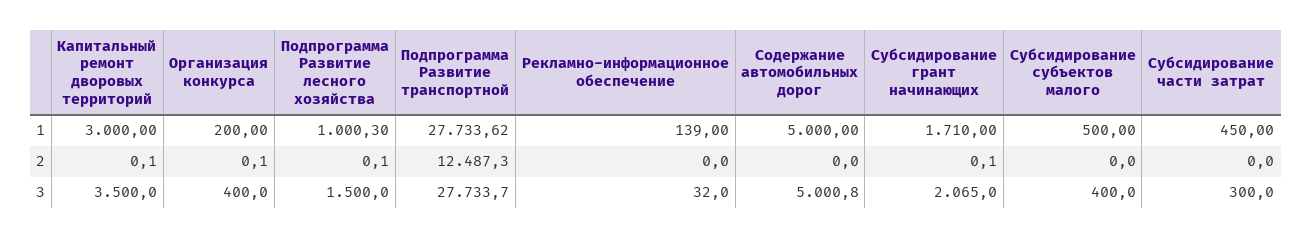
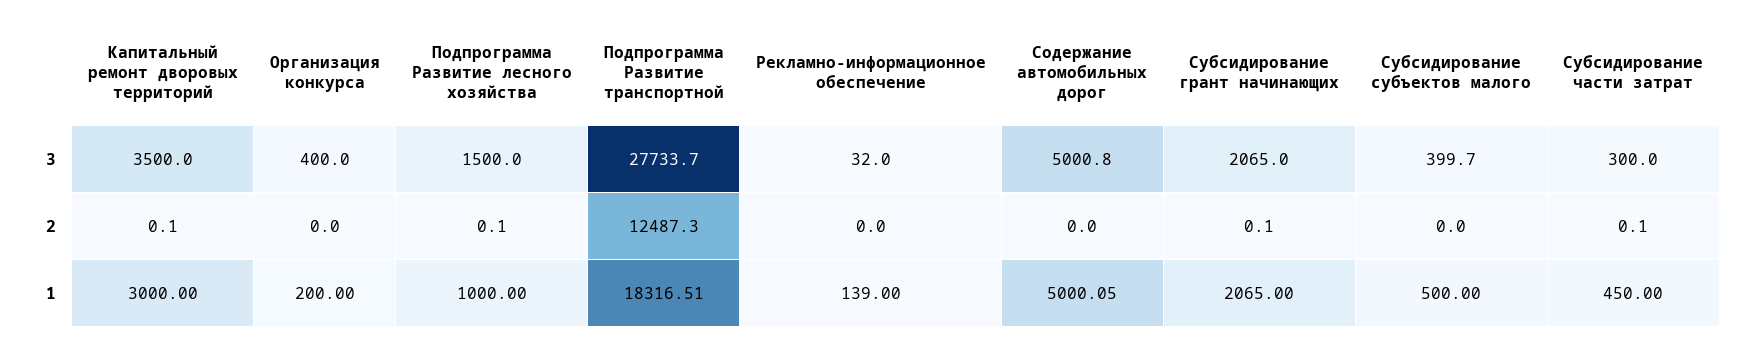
Подпрограмма Развитие лесного хозяйства, 1: 1000.3 -> 1000
Подпрограмма Развитие транспортной, 1: 27733.62 -> 18316.51
Содержание автомобильных дорог, 1: 5000 -> 5000.05
Субсидирование грант начинающих, 1: 1710 -> 2065
Организация конкурса, 2: 0.1 -> 0
Субсидирование части затрат, 2: 0 -> 0.1
Субсидирование субъектов малого, 3: 400 -> 399.7

